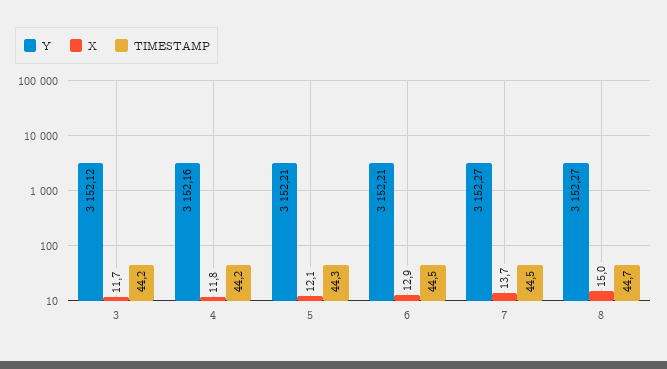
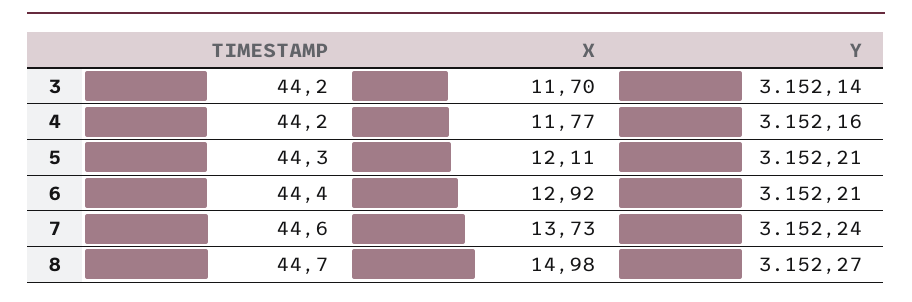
Y, 3: 3152.12 -> 3152.14
TIMESTAMP, 6: 44.5 -> 44.4
Y, 7: 3152.27 -> 3152.24
TIMESTAMP, 7: 44.5 -> 44.6

